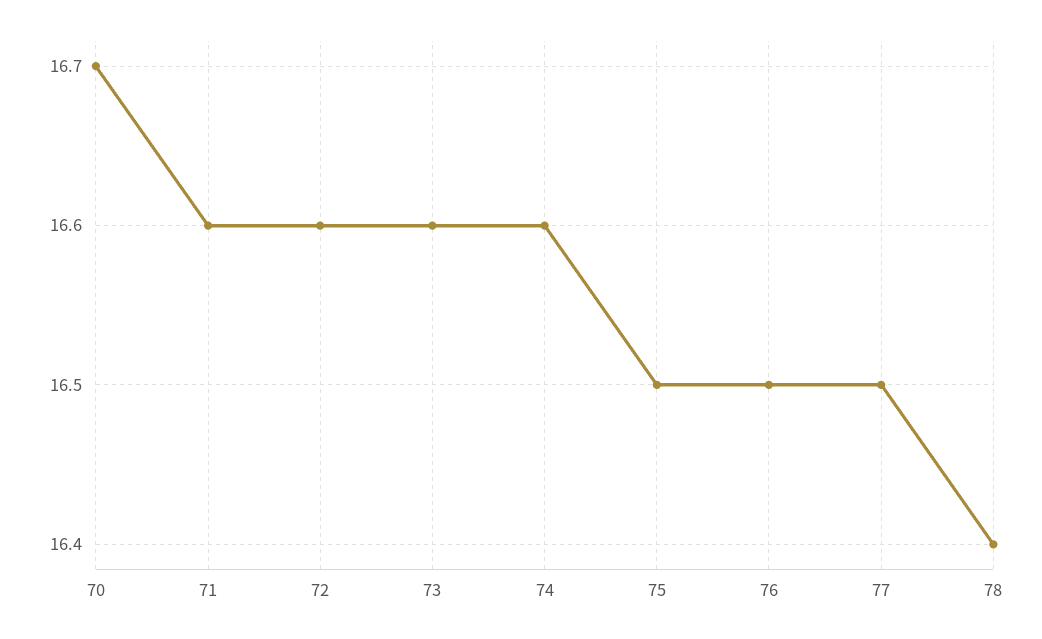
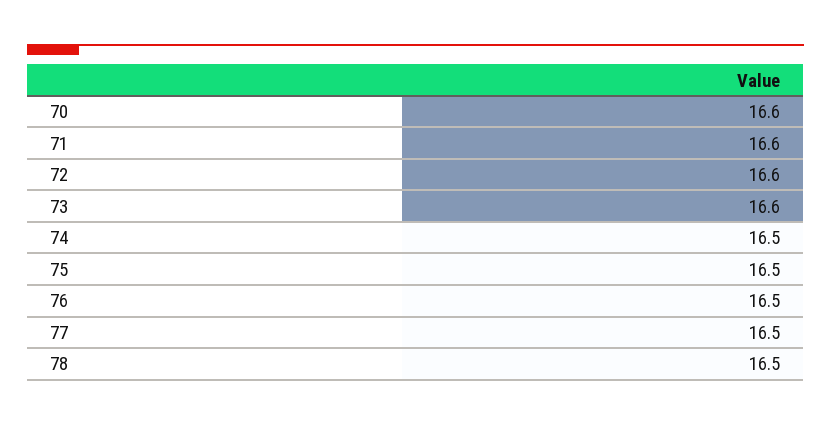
70: 16.7 -> 16.6
74: 16.6 -> 16.5
78: 16.4 -> 16.5

